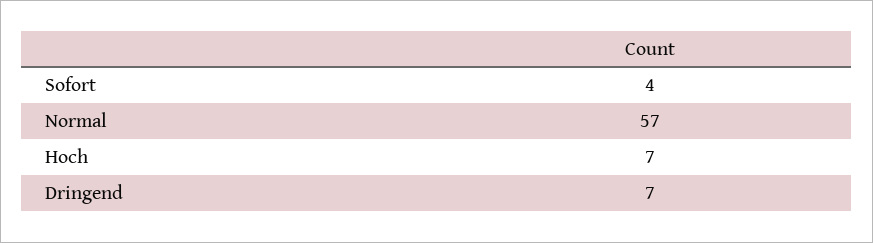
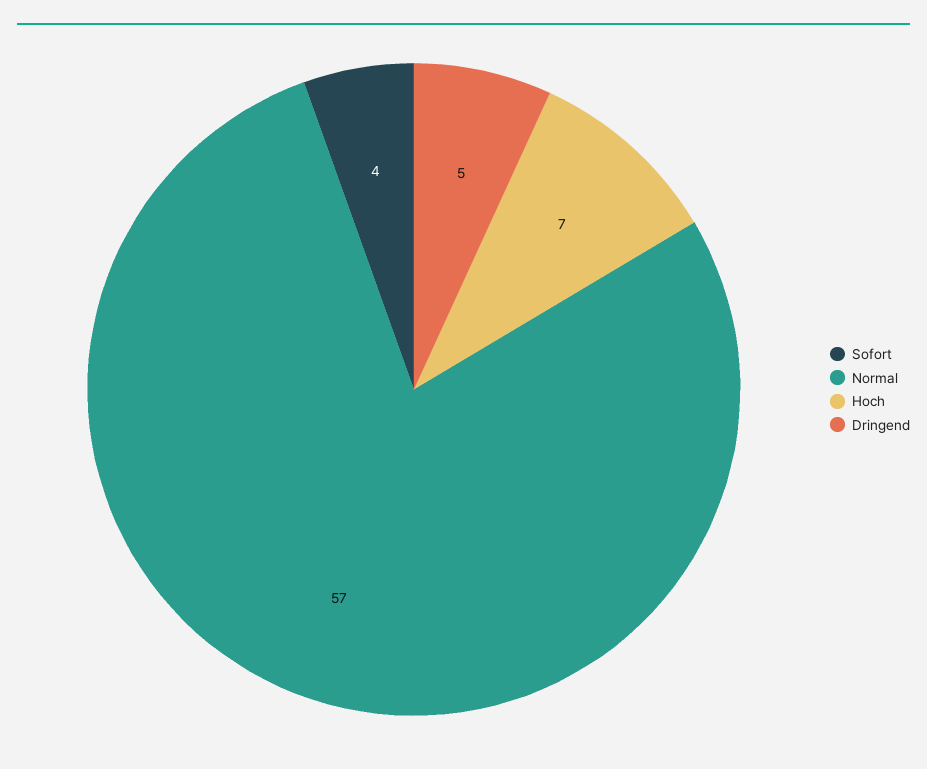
Dringend: 7 -> 5

